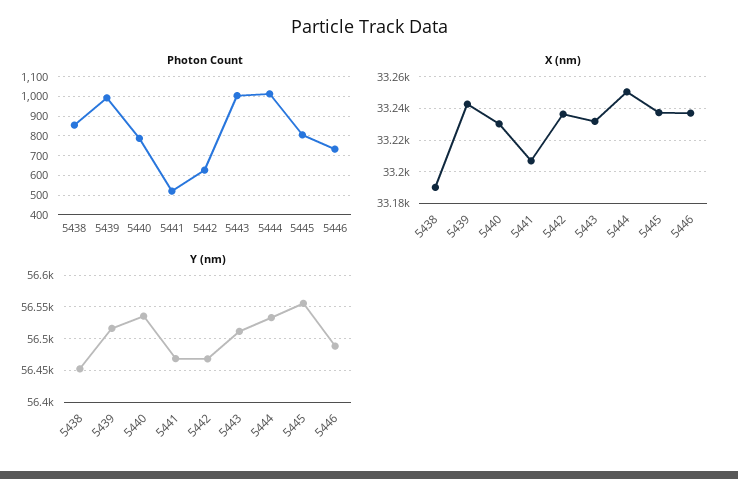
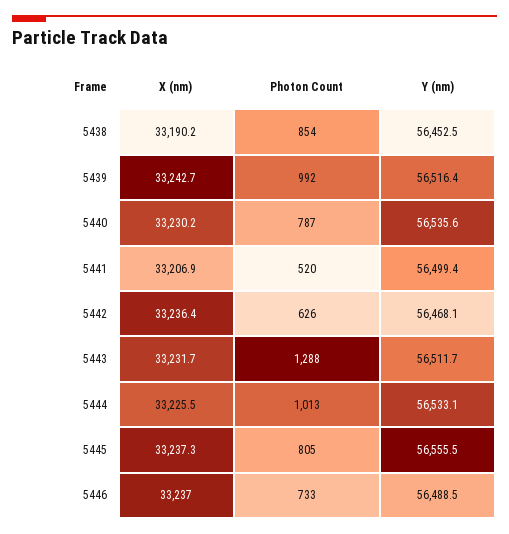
Photon Count, 5443: 1000 -> 1288
X (nm), 5444: 33250 -> 33225.5
Y (nm), 5441: 56470 -> 56499.4

